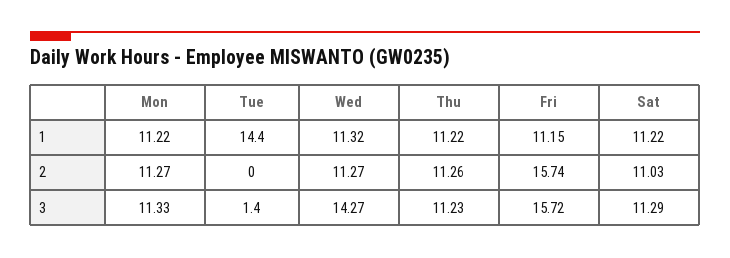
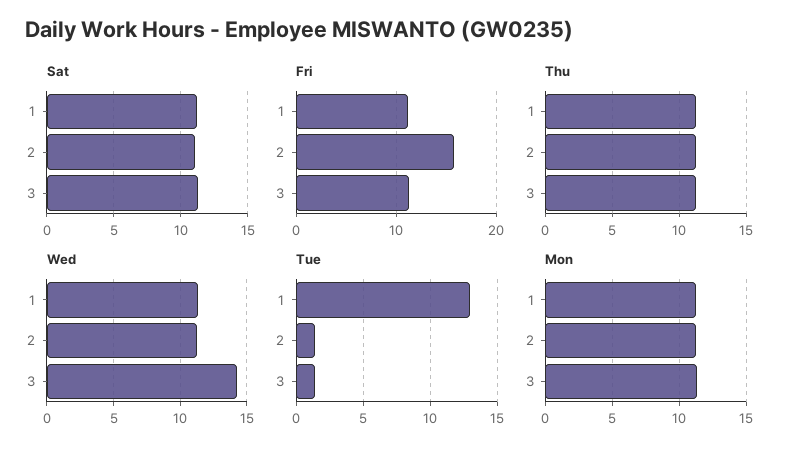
Tue, 1: 14.4 -> 13
Tue, 2: 0 -> 1.5
Fri, 3: 15.72 -> 11

